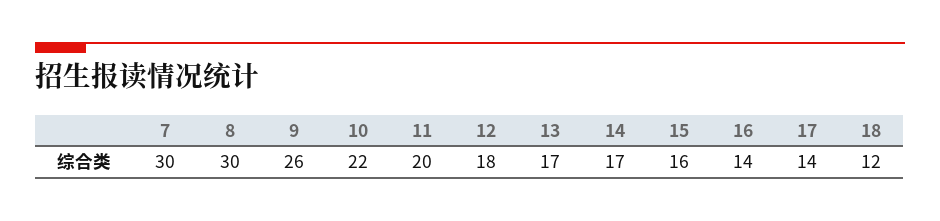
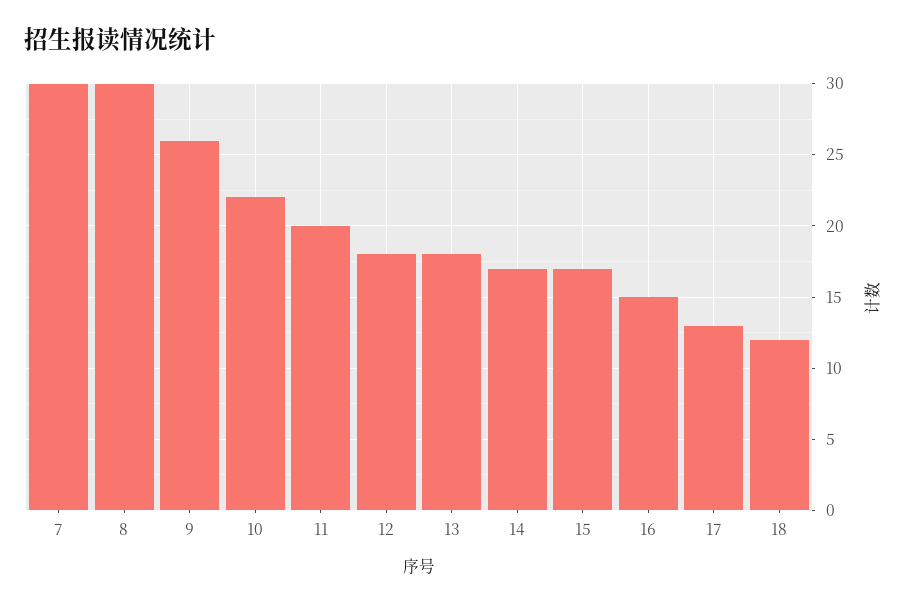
13: 17 -> 18
15: 16 -> 17
16: 14 -> 15
17: 14 -> 13

